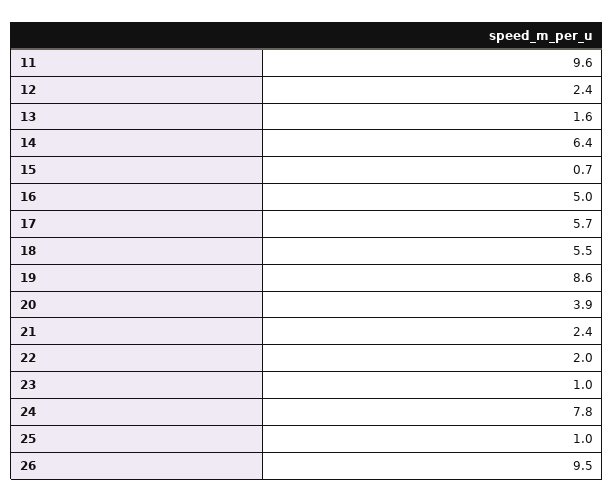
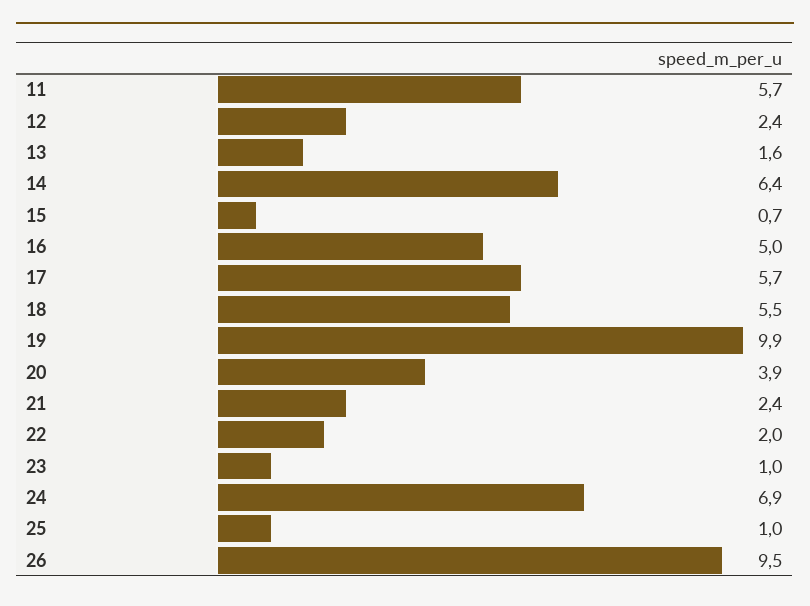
11: 9.6 -> 5.7
19: 8.6 -> 9.9
24: 7.8 -> 6.9

